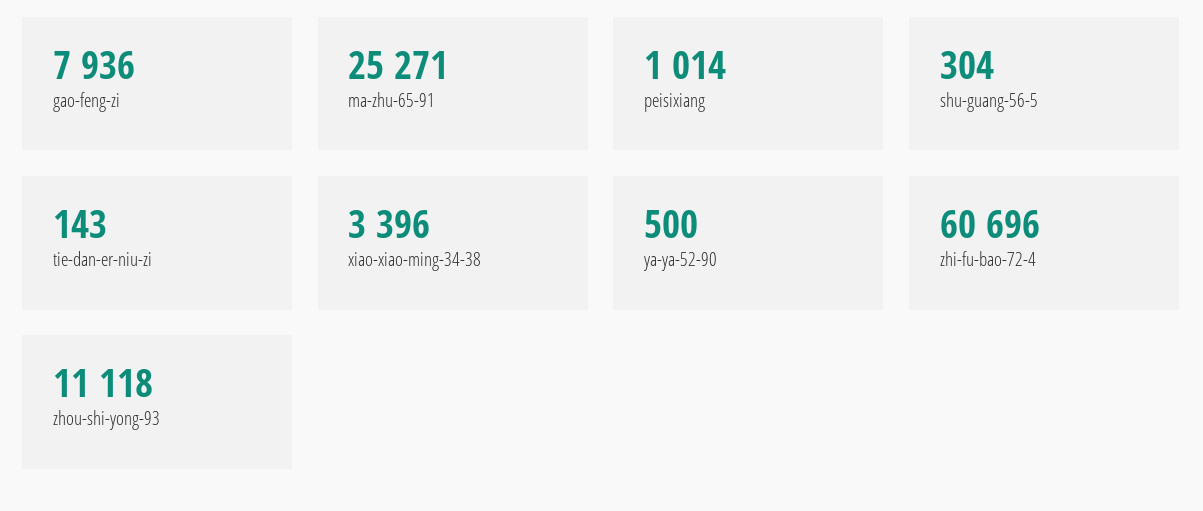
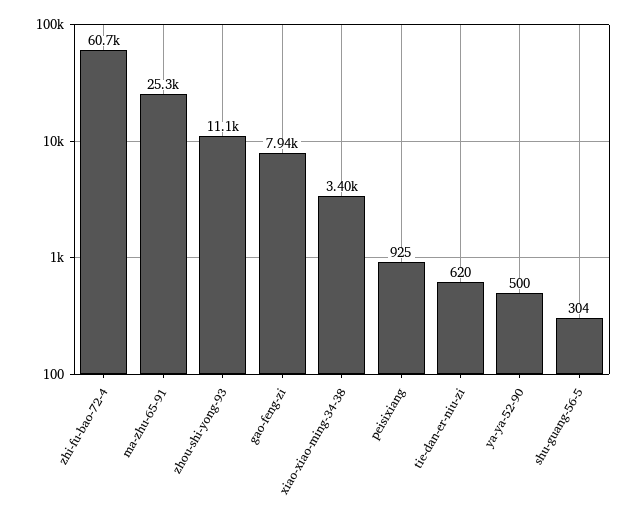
peisixiang: 1014 -> 925
tie-dan-er-niu-zi: 143 -> 620

